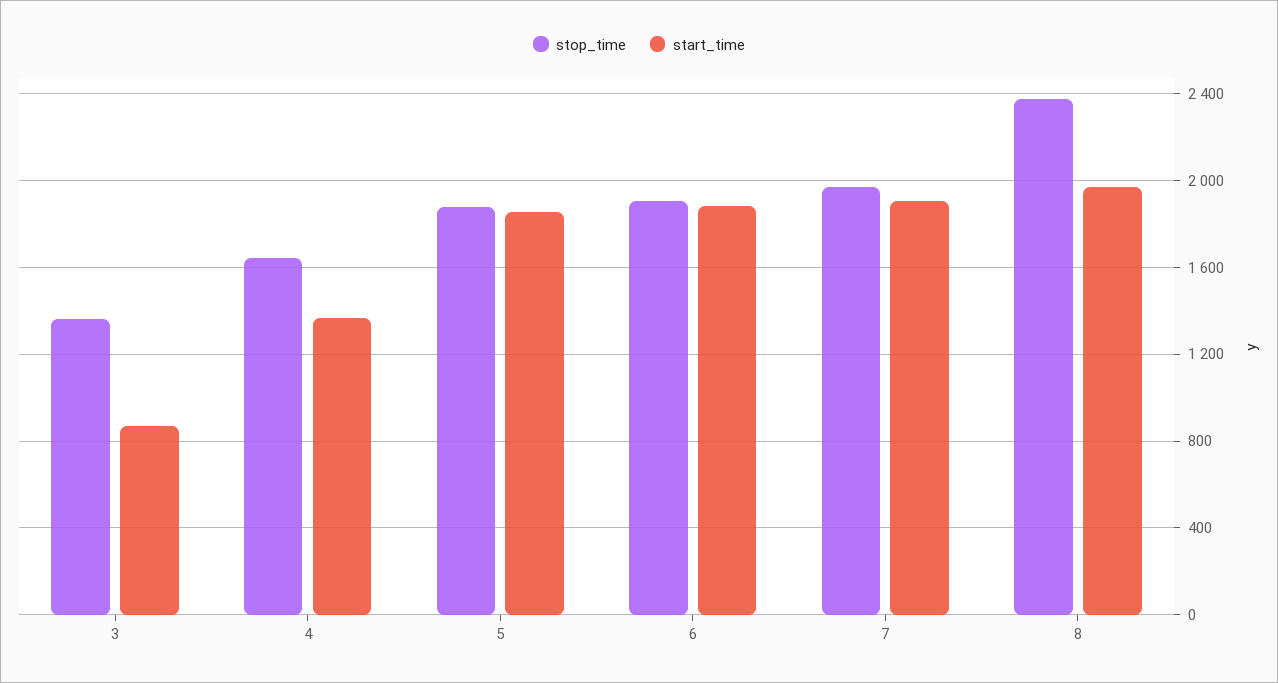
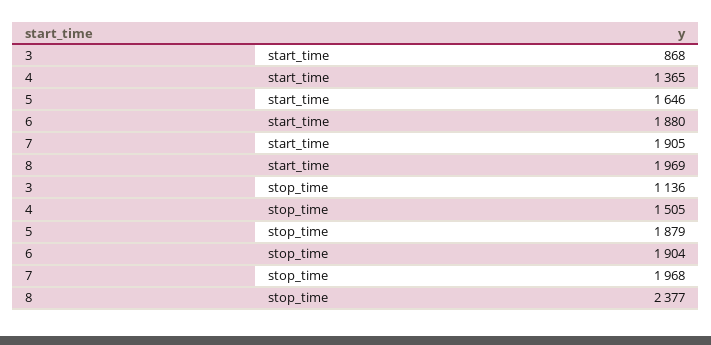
stop_time, 3: 1350 -> 1136
stop_time, 4: 1650 -> 1505
start_time, 5: 1850 -> 1646

